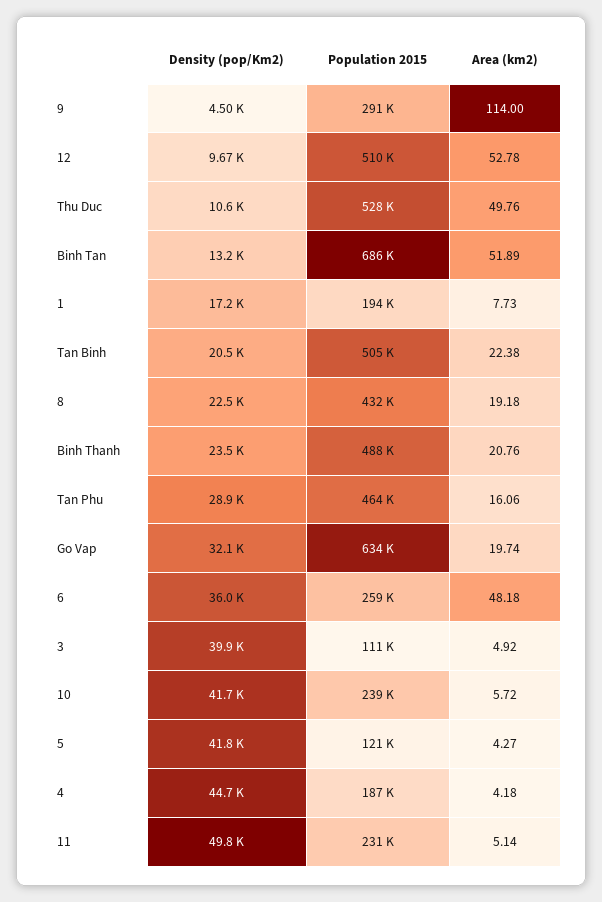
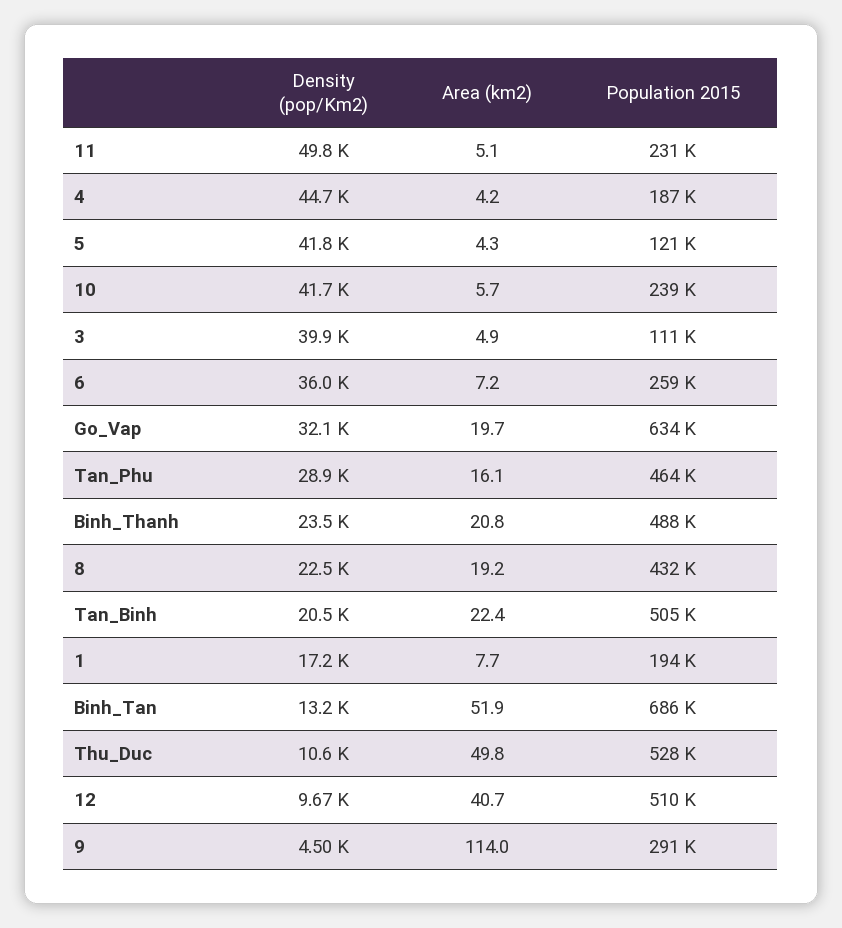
Area (km2), 12: 52.78 -> 40.7
Area (km2), 6: 48.18 -> 7.2

